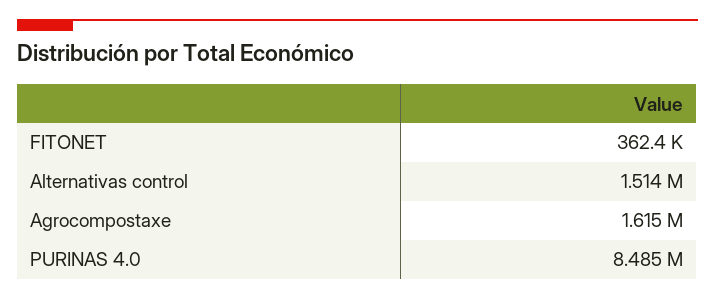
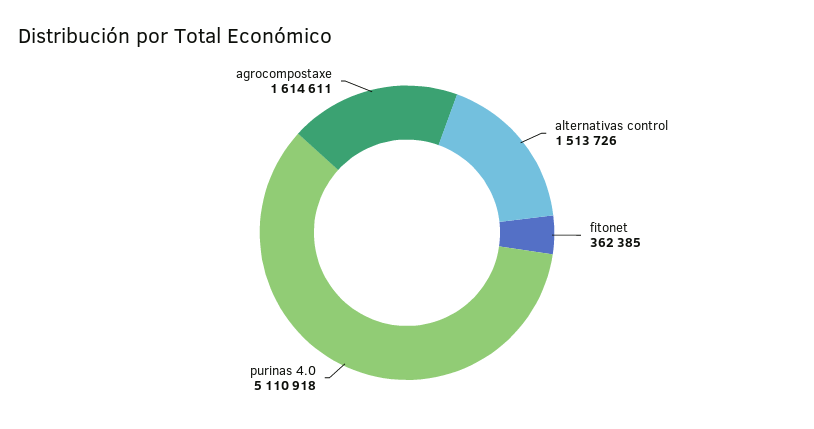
PURINAS 4.0: 8485000 -> 5110918

